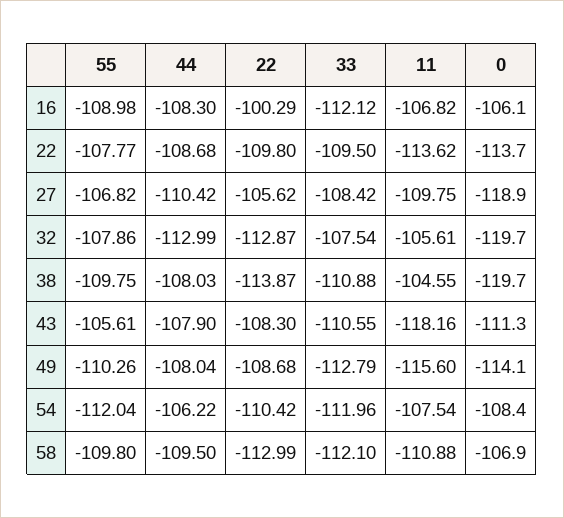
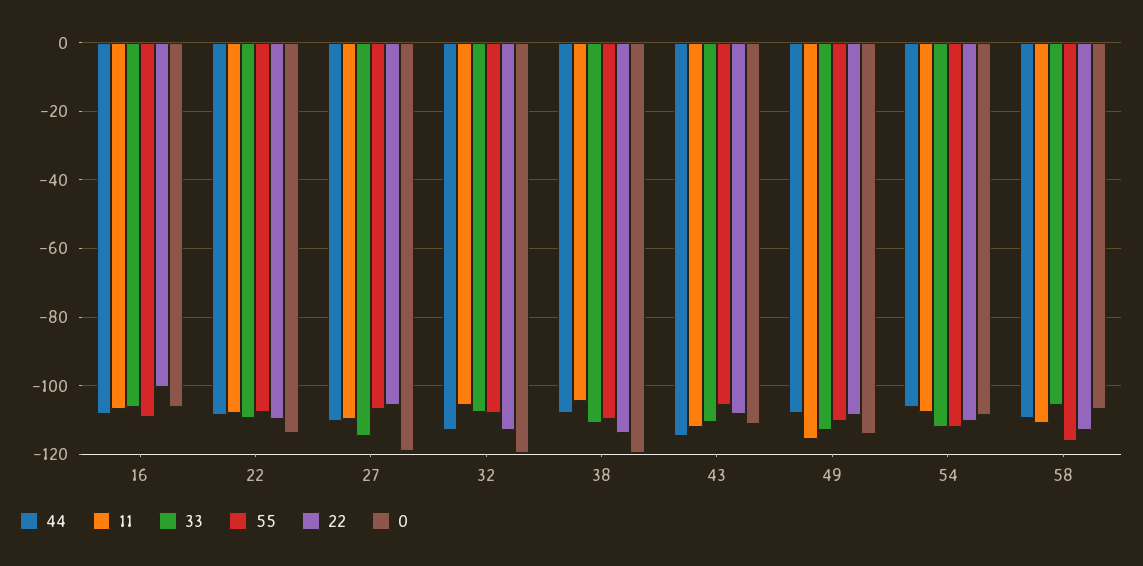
33, 16: -112.12 -> -106
11, 22: -113.62 -> -108
33, 27: -108.42 -> -114
44, 43: -107.9 -> -114
11, 43: -118.16 -> -112
55, 58: -109.8 -> -116
33, 58: -112.1 -> -106

